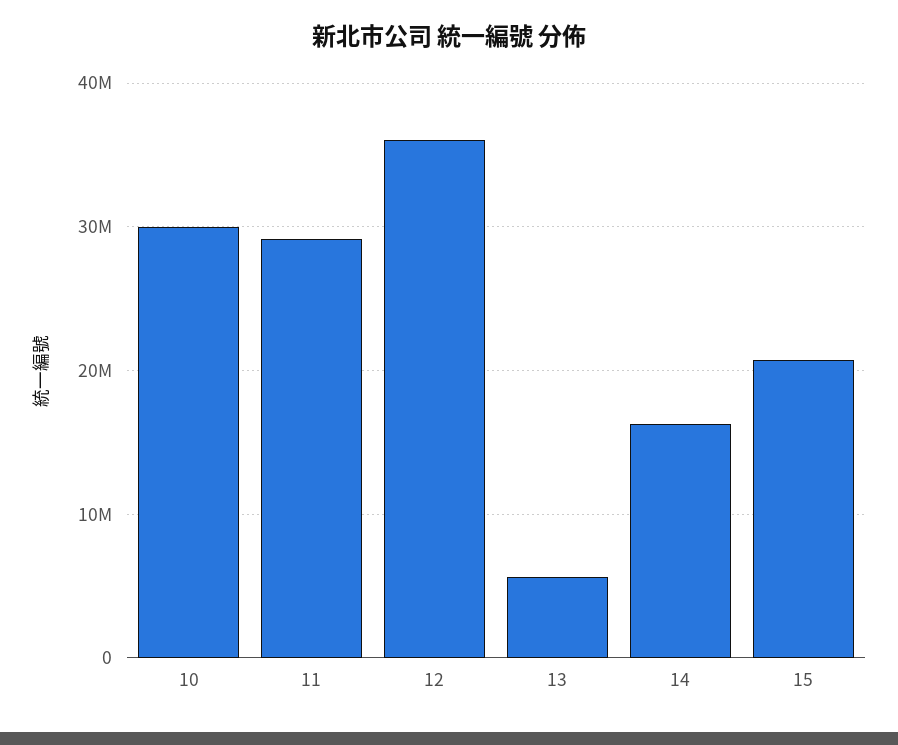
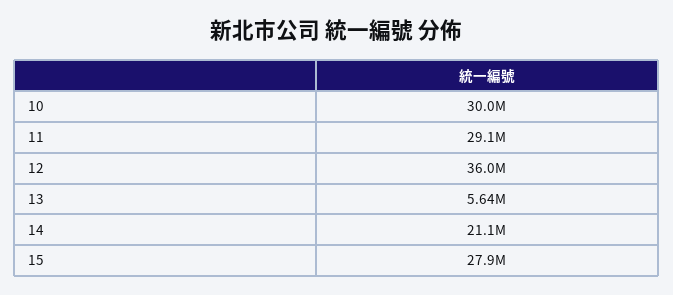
14: 16000000 -> 21100000
15: 21000000 -> 27900000

